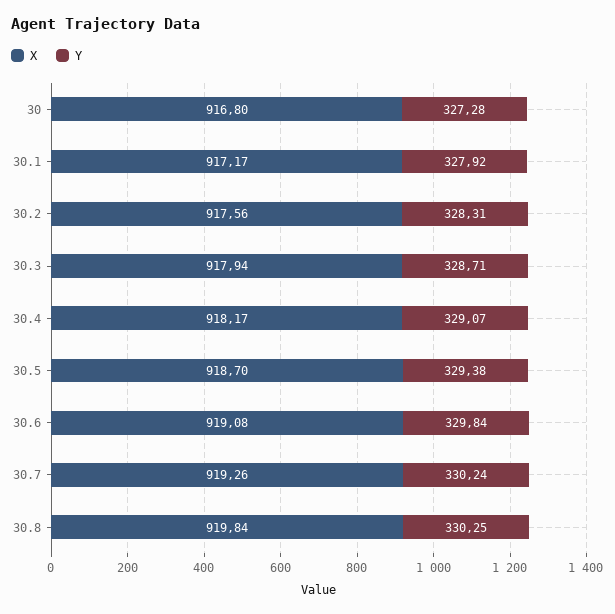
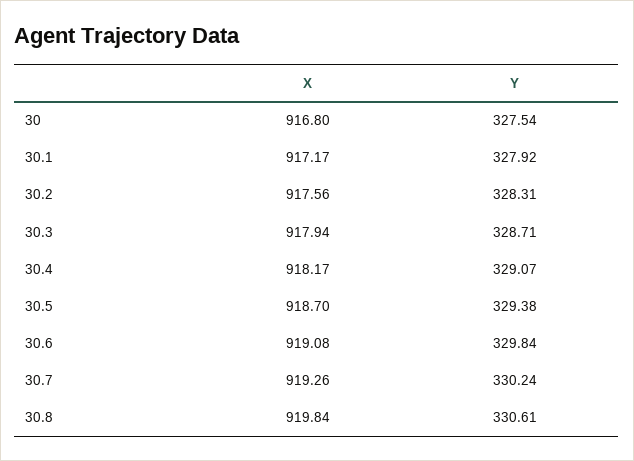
Y, 30: 327.28 -> 327.54
Y, 30.8: 330.25 -> 330.61

